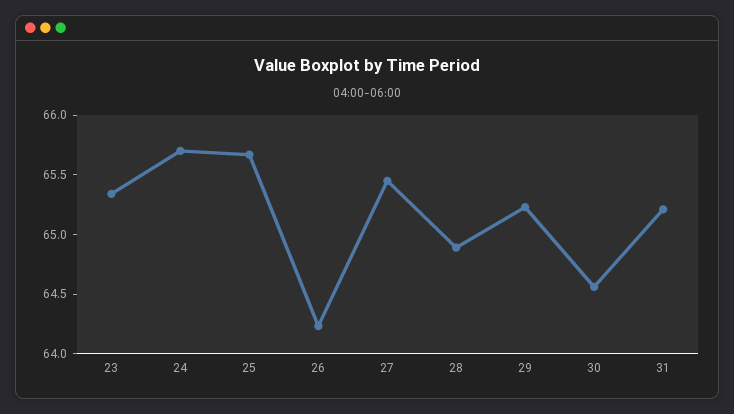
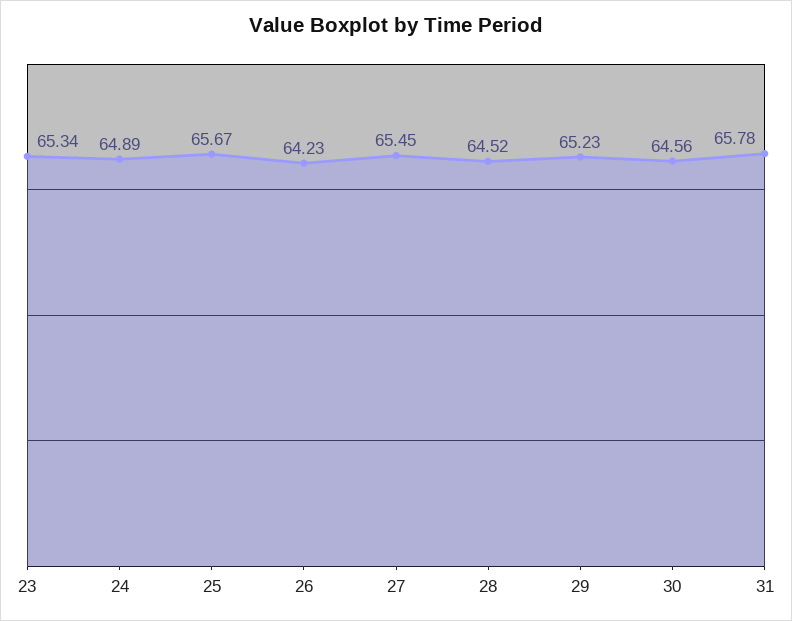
24: 65.7 -> 64.89
28: 64.9 -> 64.52
31: 65.2 -> 65.78

